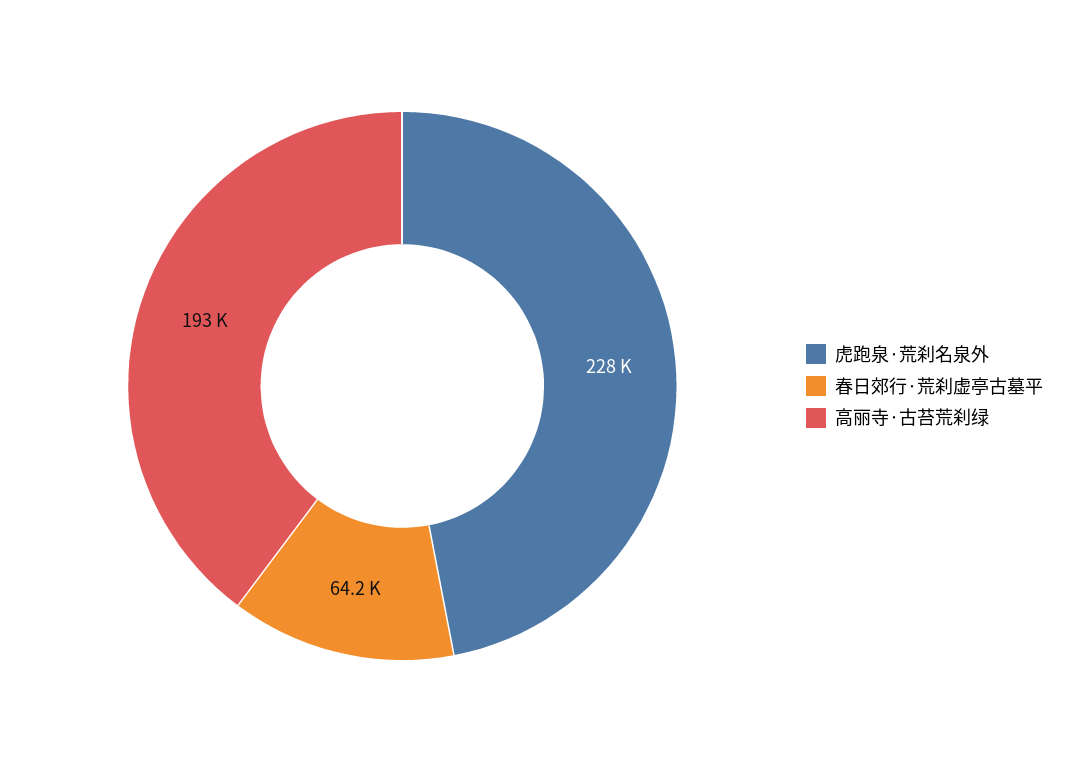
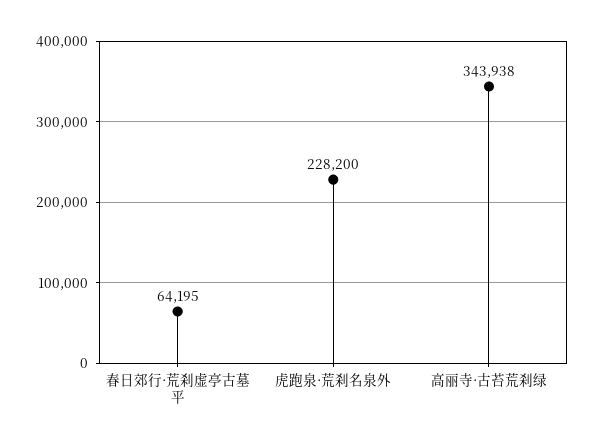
高丽寺·古苔荒刹绿: 193000 -> 343938

